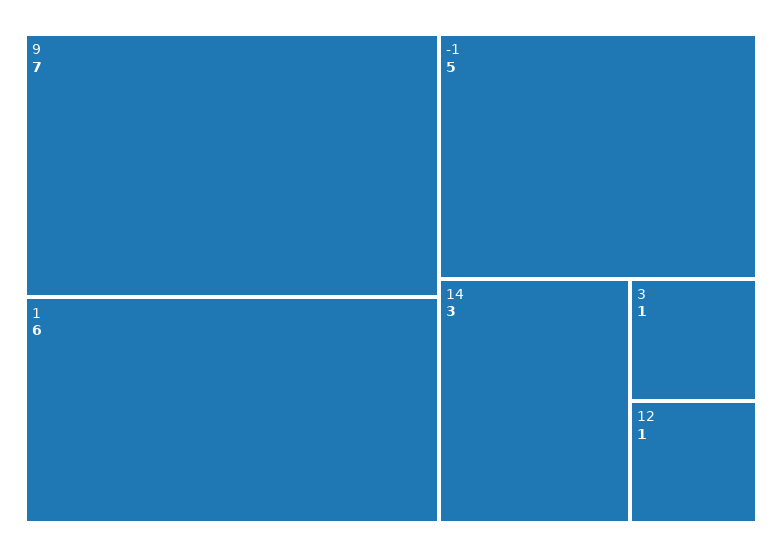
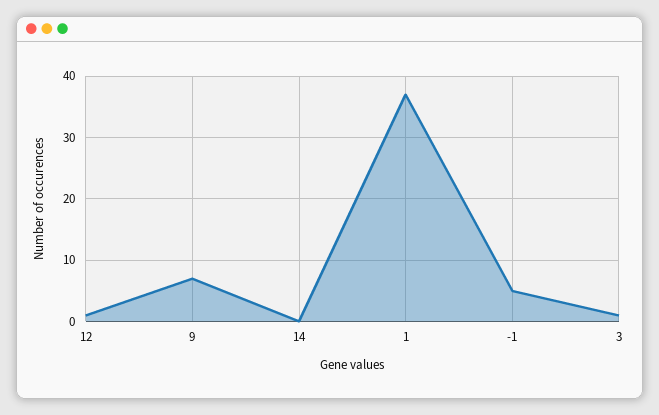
1: 6 -> 37
14: 3 -> 0

